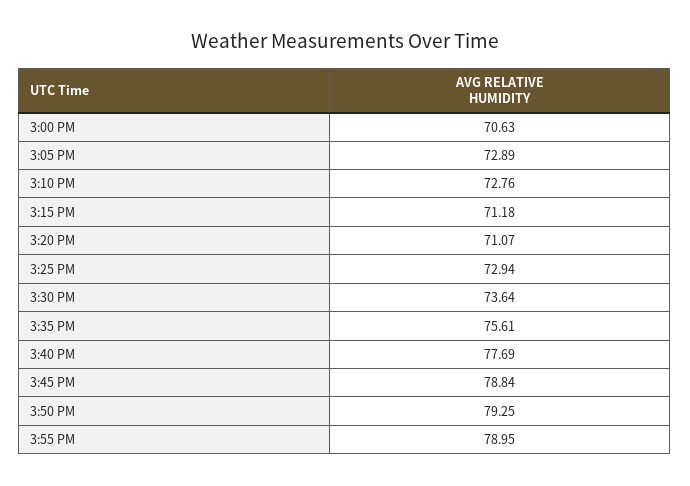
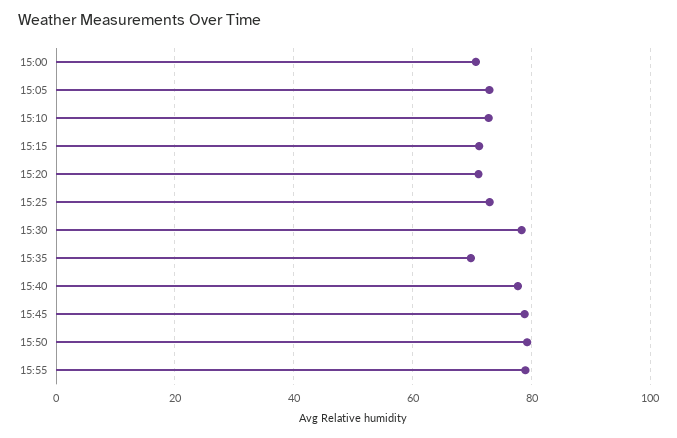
3:30 PM: 73.64 -> 78
3:35 PM: 75.61 -> 70

